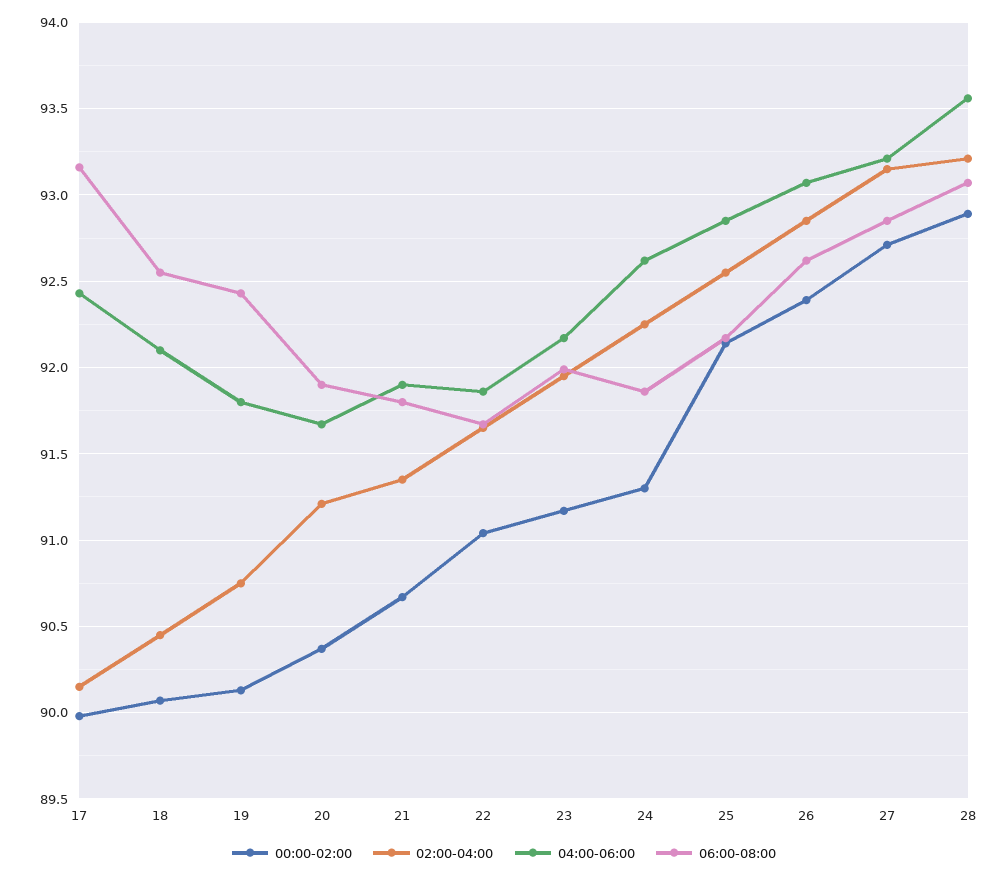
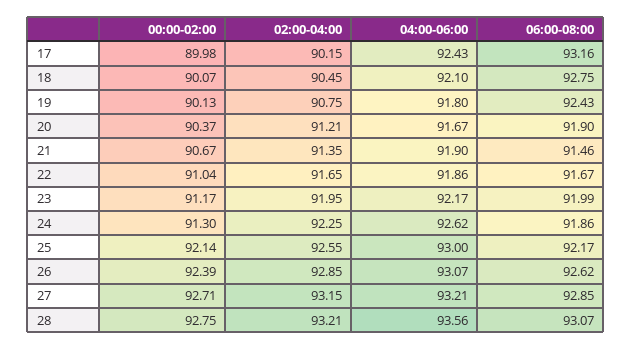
06:00-08:00, 18: 92.55 -> 92.75
06:00-08:00, 21: 91.8 -> 91.46
04:00-06:00, 25: 92.85 -> 93
00:00-02:00, 28: 92.9 -> 92.75

